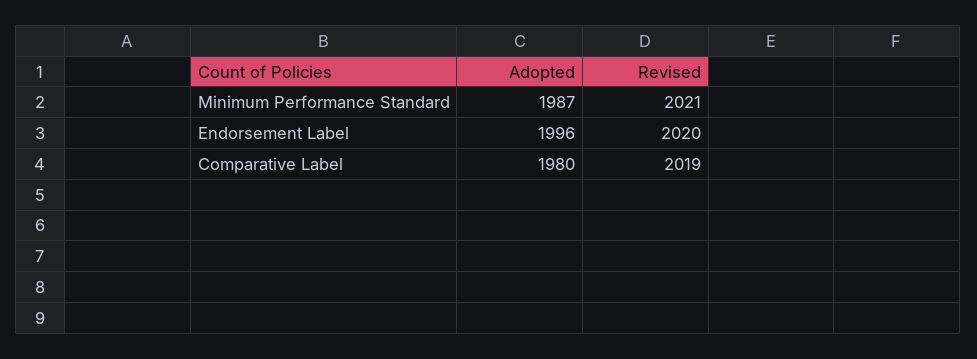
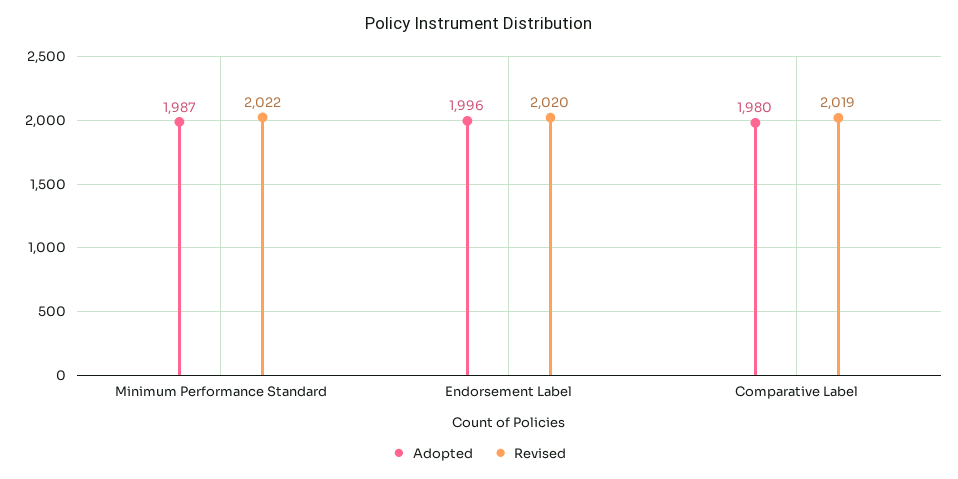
Revised, Minimum Performance Standard: 2021 -> 2022

